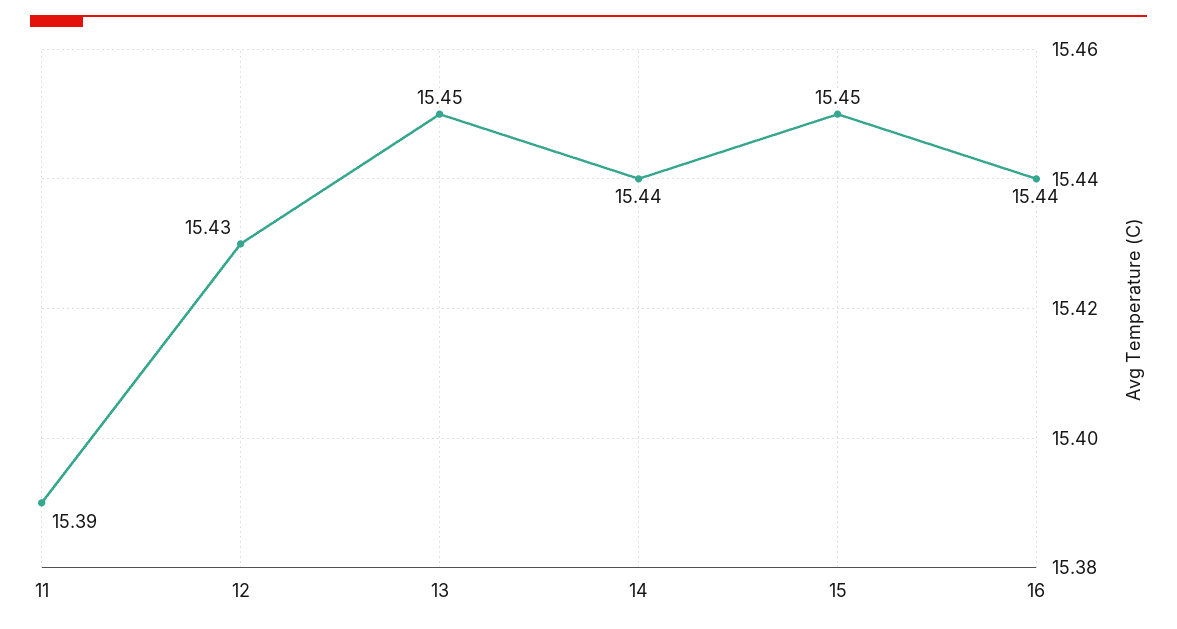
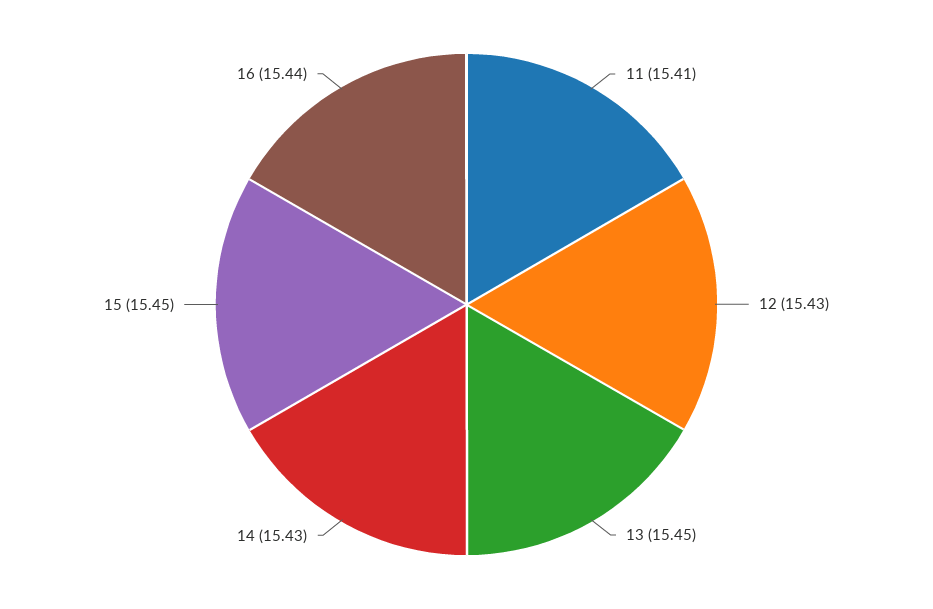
11: 15.39 -> 15.41
14: 15.44 -> 15.43

